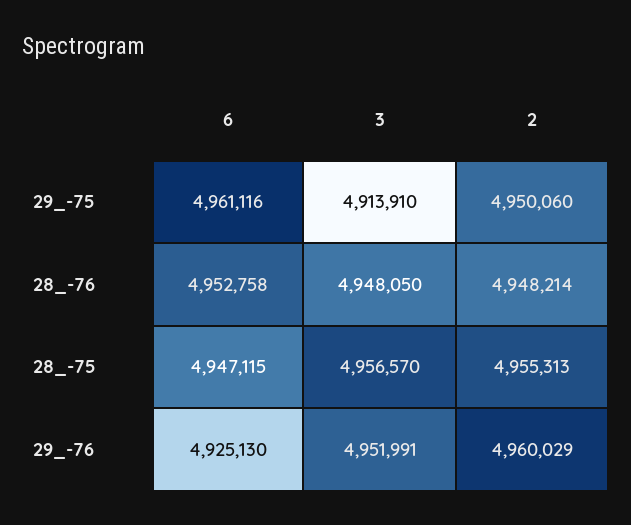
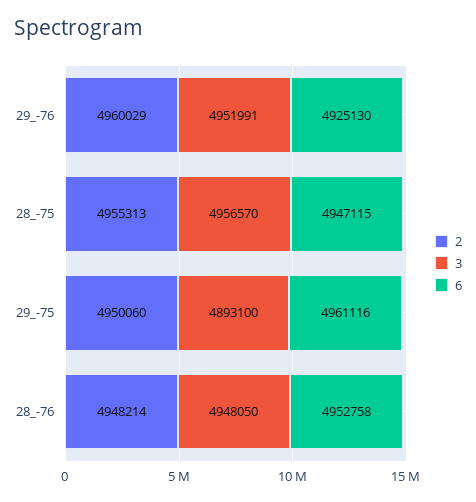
3, 29_-75: 4913910 -> 4893100

